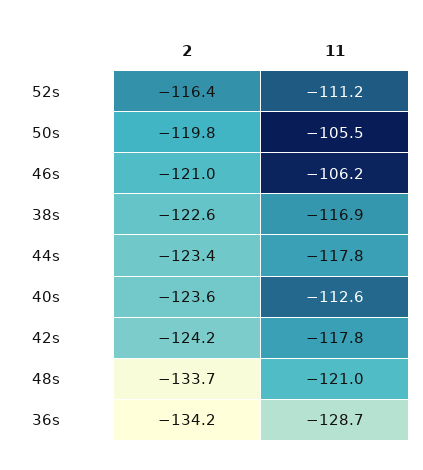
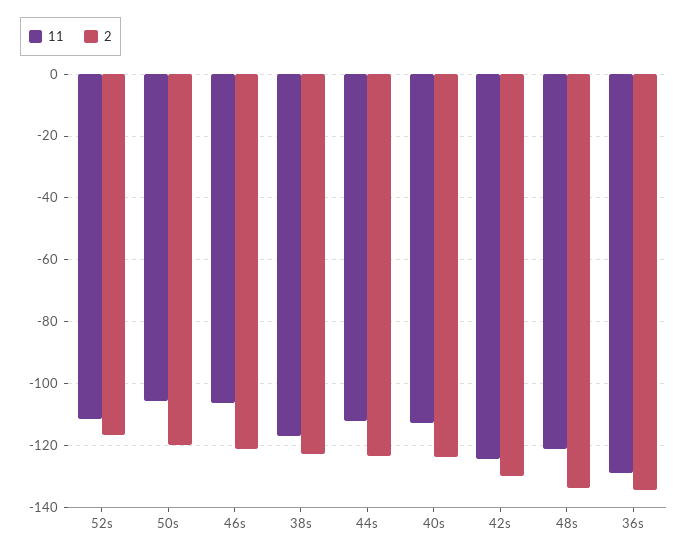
11, 44s: -117.8 -> -112
2, 42s: -124.2 -> -130
11, 42s: -117.8 -> -124

